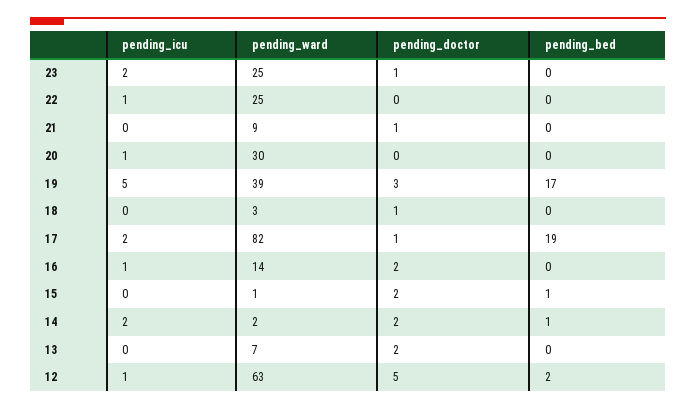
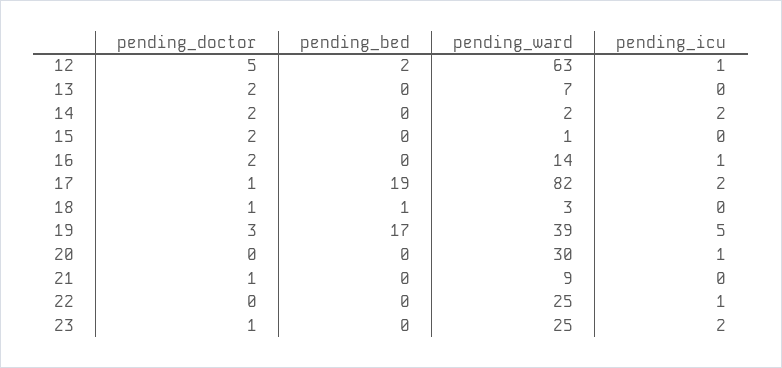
pending_bed, 18: 0 -> 1
pending_bed, 15: 1 -> 0
pending_bed, 14: 1 -> 0

